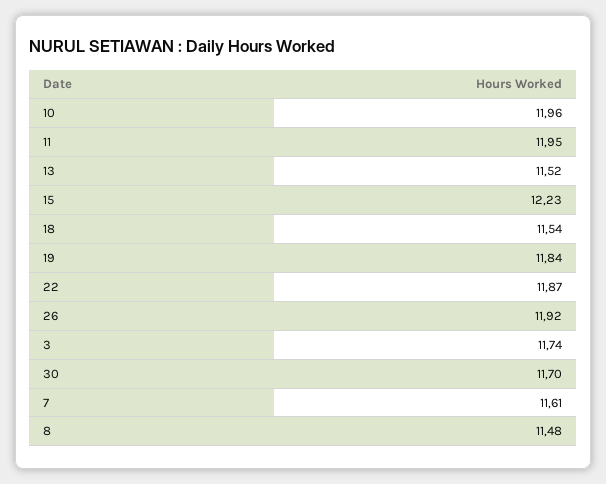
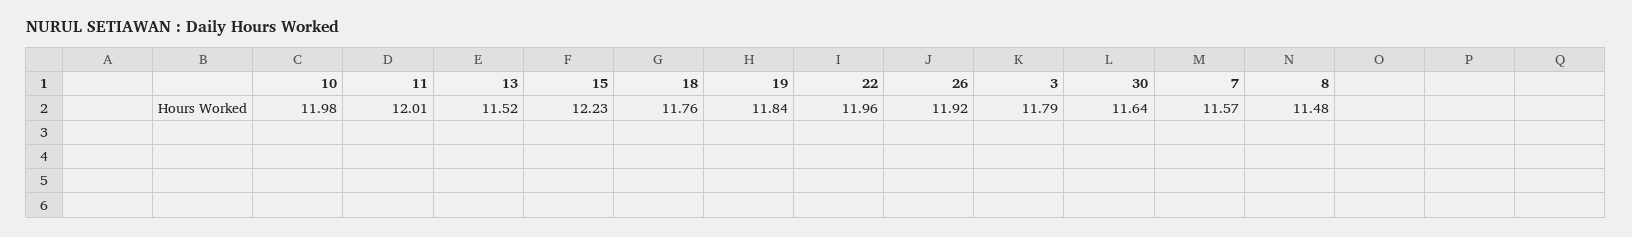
10: 11.96 -> 11.98
11: 11.95 -> 12.01
18: 11.54 -> 11.76
22: 11.87 -> 11.96
3: 11.74 -> 11.79
30: 11.7 -> 11.64
7: 11.61 -> 11.57

